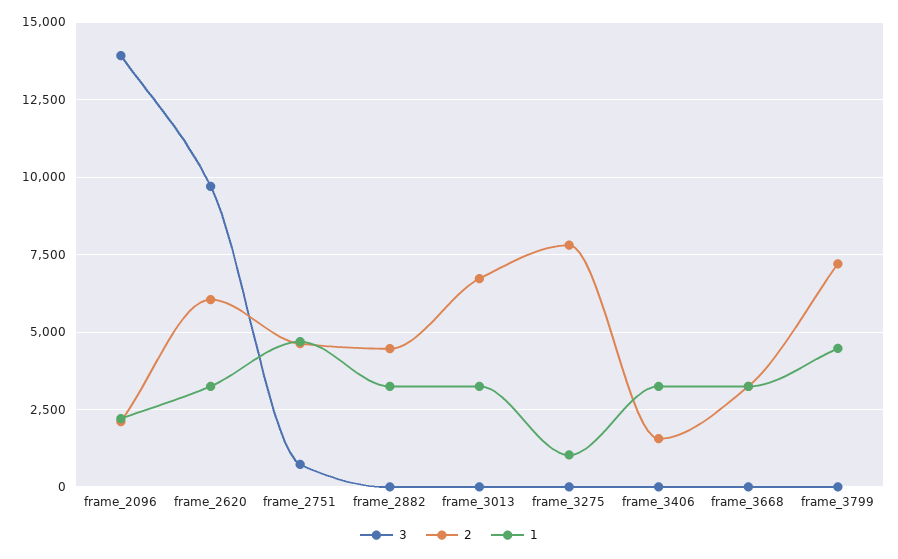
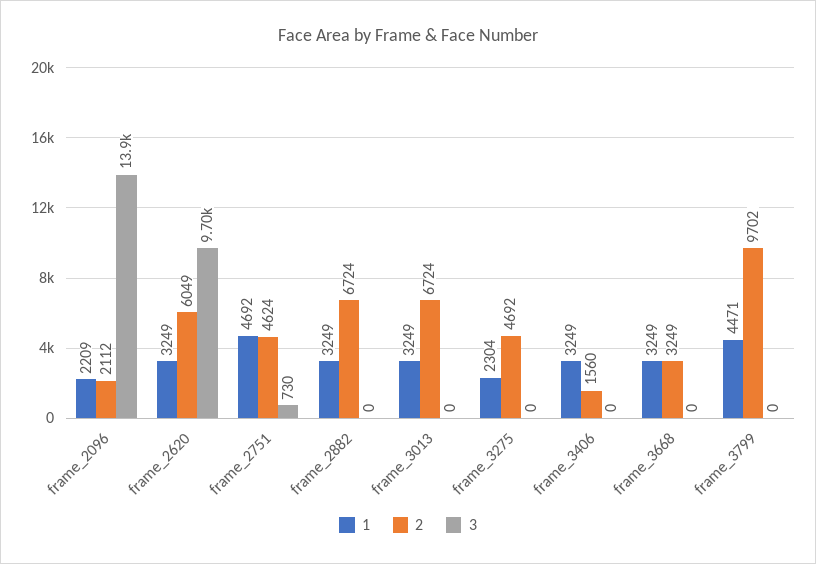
2, frame_2882: 4500 -> 6724
2, frame_3275: 7750 -> 4692
1, frame_3275: 1000 -> 2304
2, frame_3799: 7250 -> 9702

